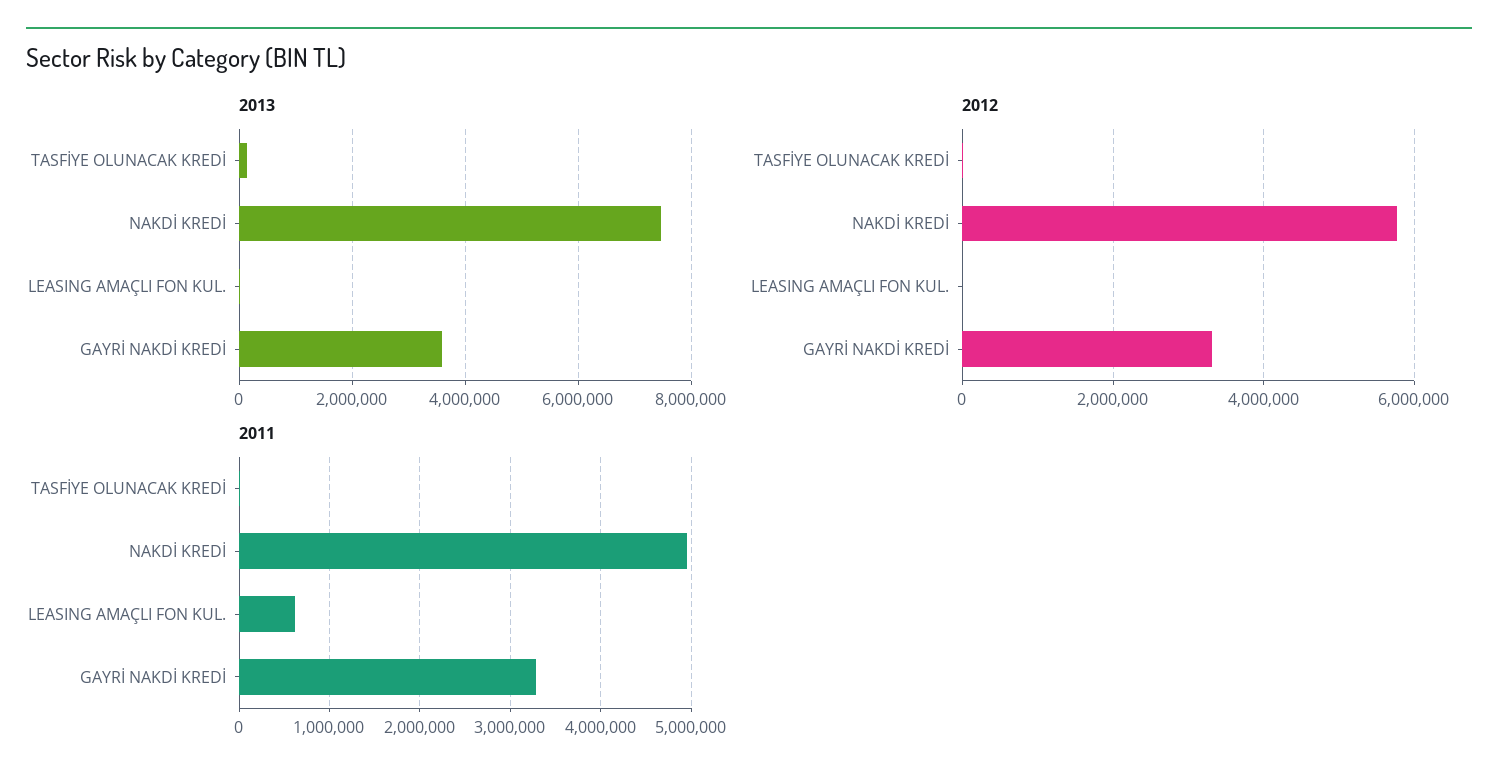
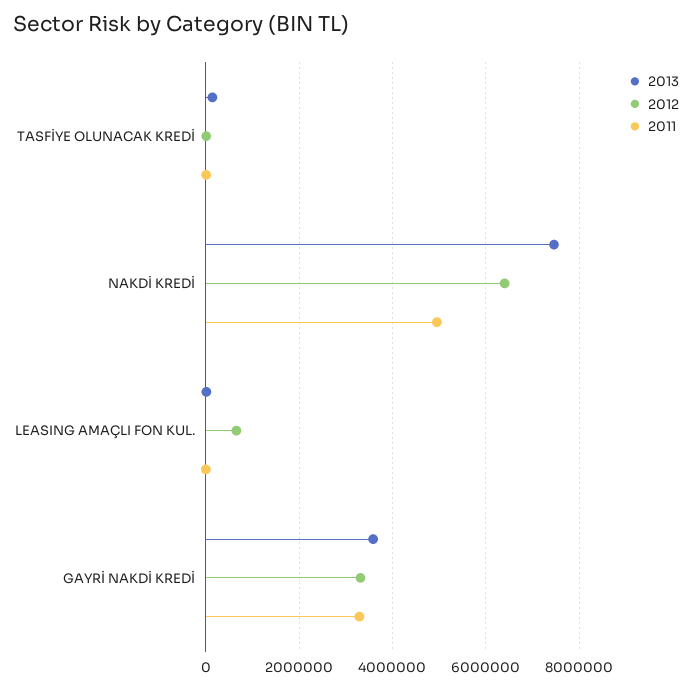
2012, NAKDİ KREDİ: 5800000 -> 6400000
2012, LEASING AMAÇLI FON KUL.: 0 -> 600000
2011, LEASING AMAÇLI FON KUL.: 600000 -> 0

